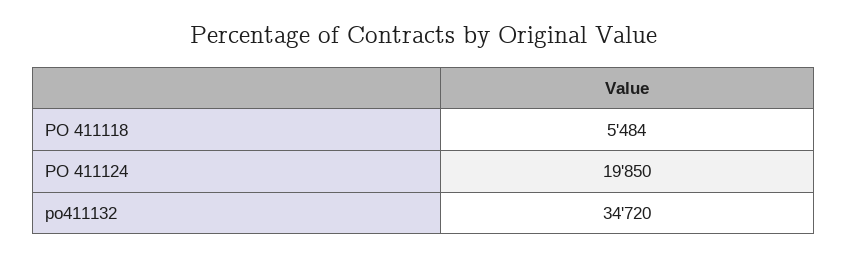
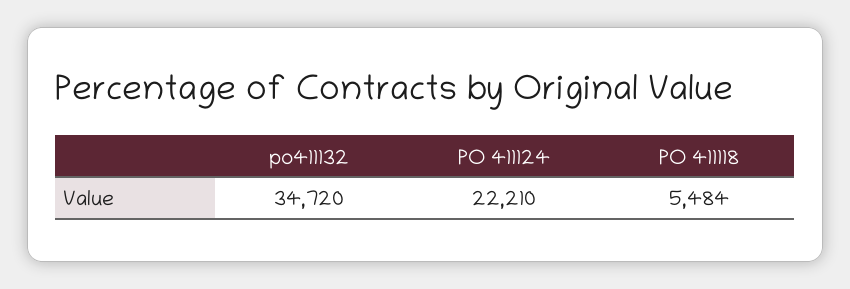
PO 411124: 19850 -> 22210

